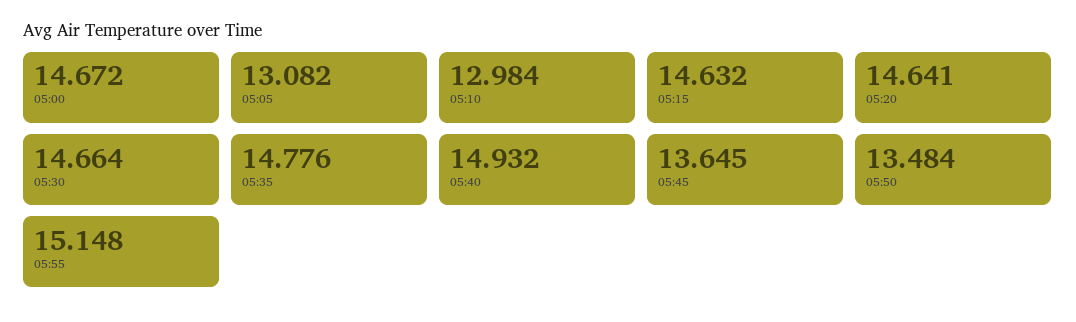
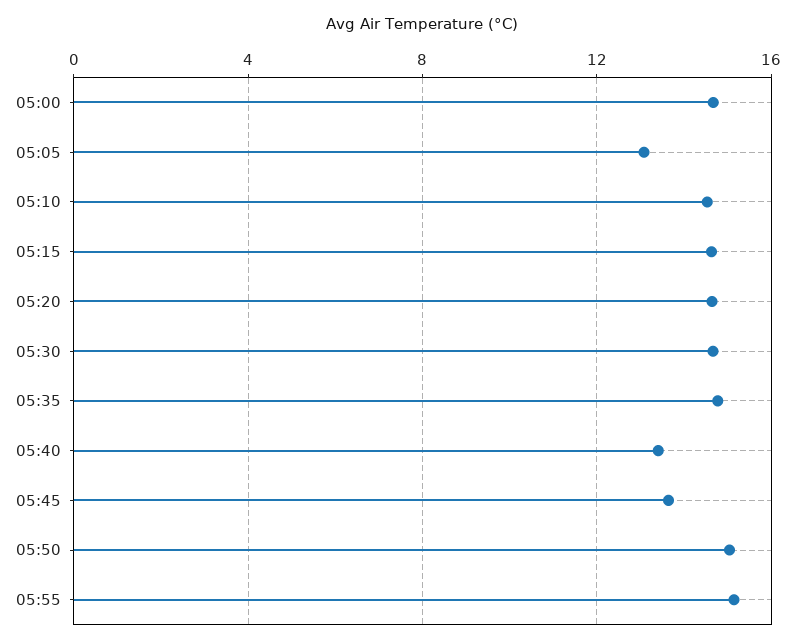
05:10: 12.984 -> 14.5
05:40: 14.932 -> 13.5
05:50: 13.484 -> 15

